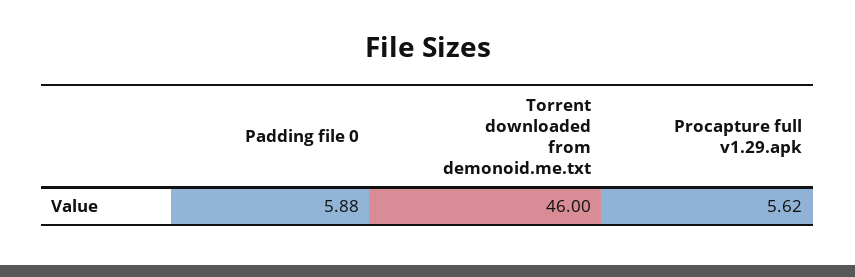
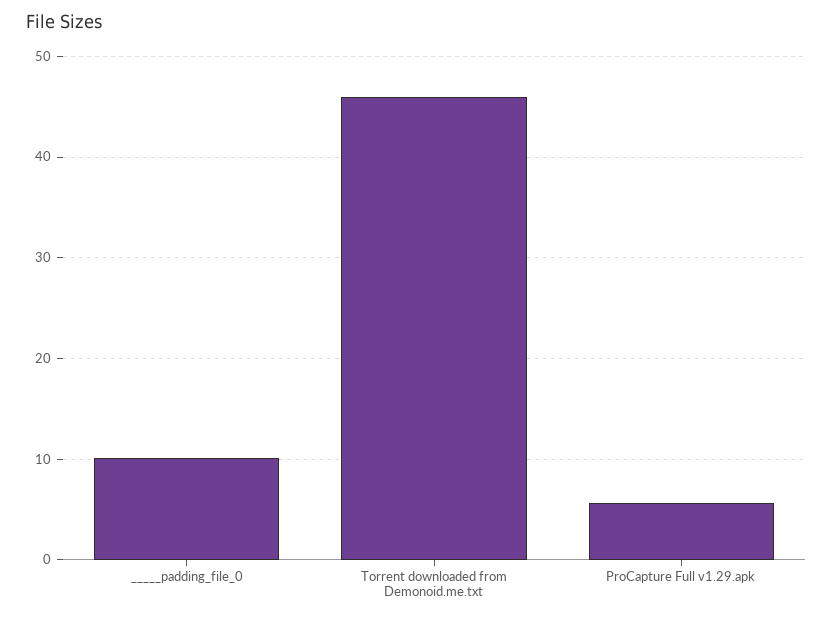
Padding file 0: 5.88 -> 10

